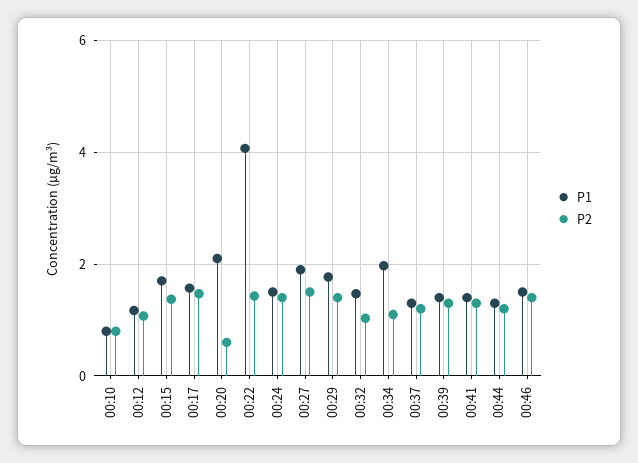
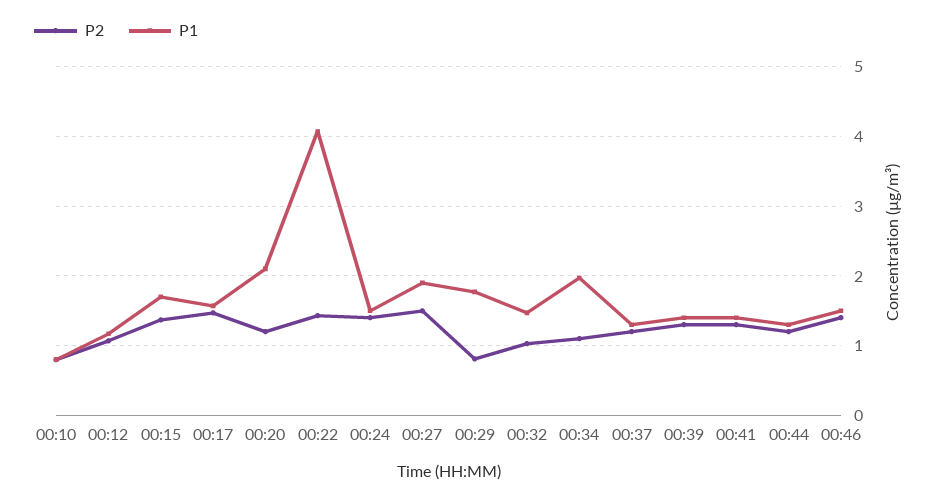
P2, 00:20: 0.6 -> 1.2
P2, 00:29: 1.4 -> 0.8

